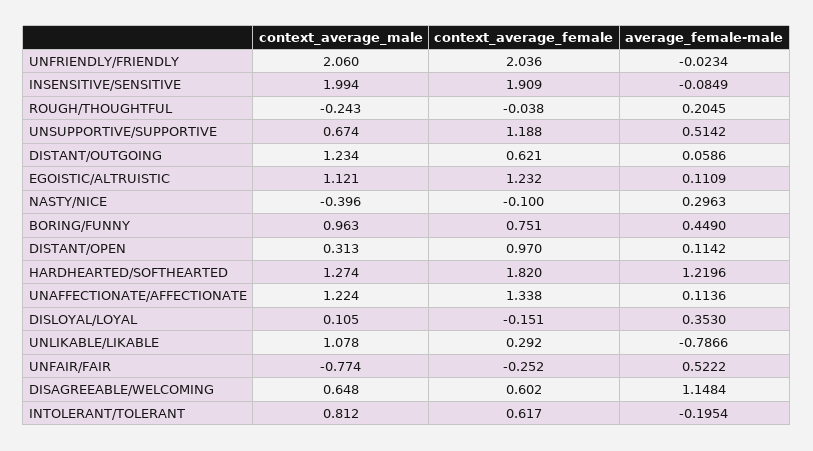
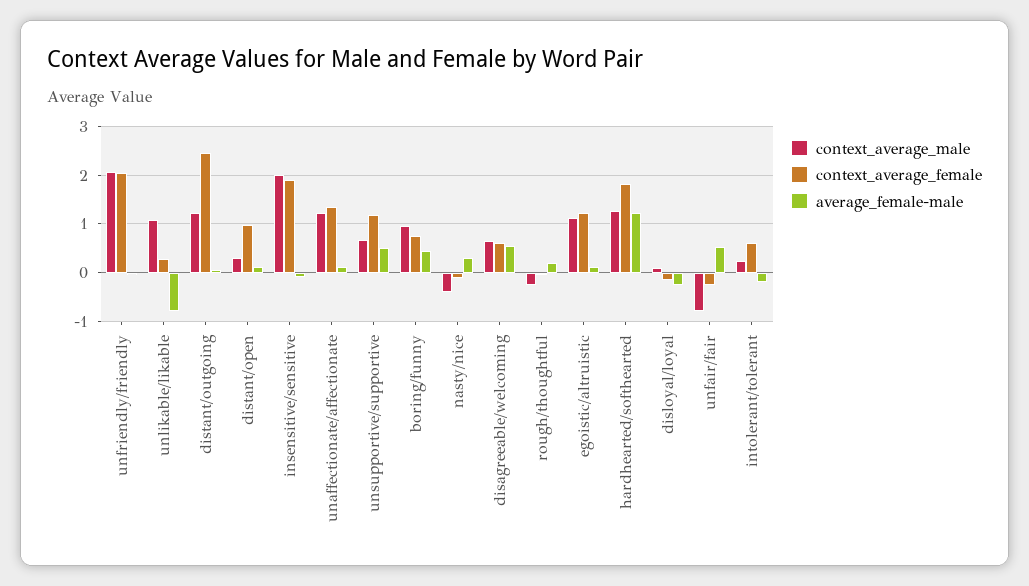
context_average_female, DISTANT/OUTGOING: 0.621 -> 2.4
average_female-male, DISLOYAL/LOYAL: 0.353 -> -0.2
average_female-male, DISAGREEABLE/WELCOMING: 1.1484 -> 0.6
context_average_male, INTOLERANT/TOLERANT: 0.812 -> 0.2

